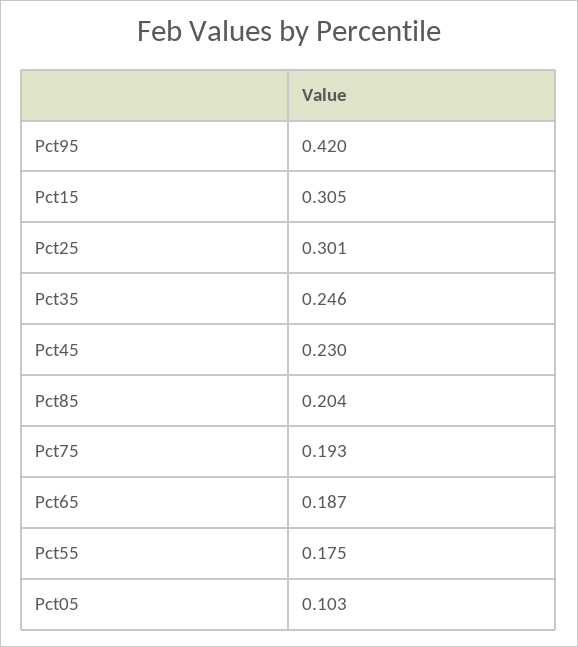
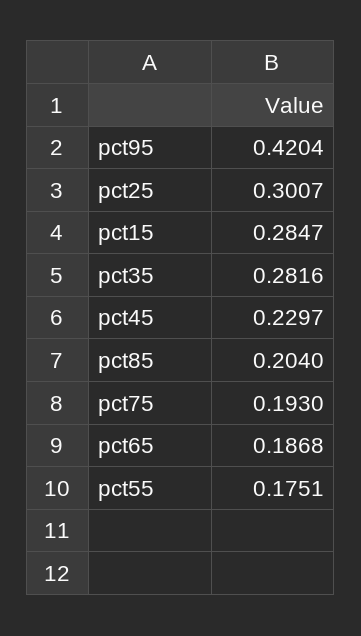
Pct15: 0.305 -> 0.2847
Pct35: 0.246 -> 0.2816
Pct05: 0.103 -> none

